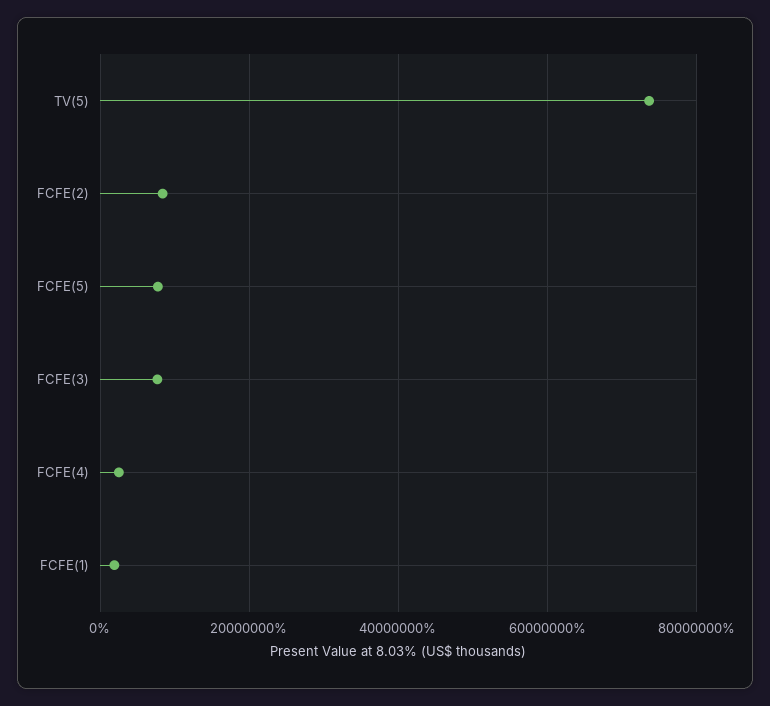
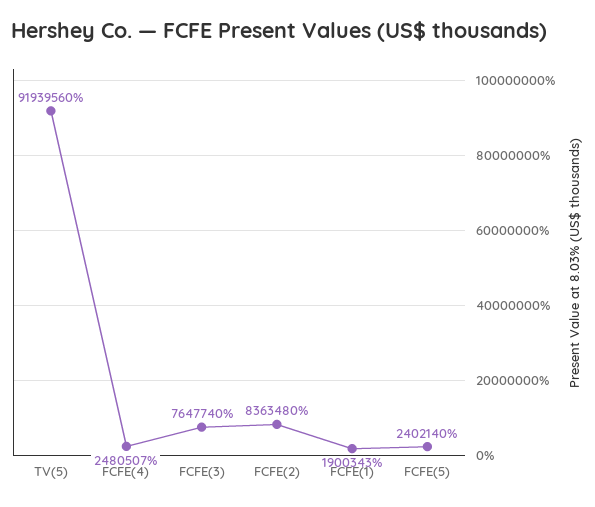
TV(5): 74000000 -> 91939560
FCFE(5): 8000000 -> 2402140

